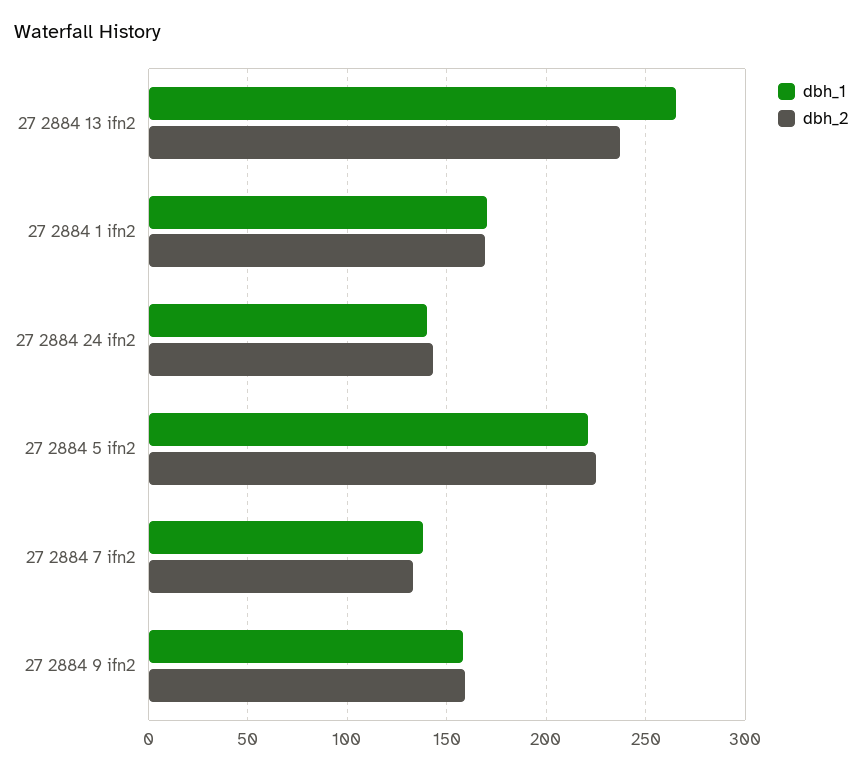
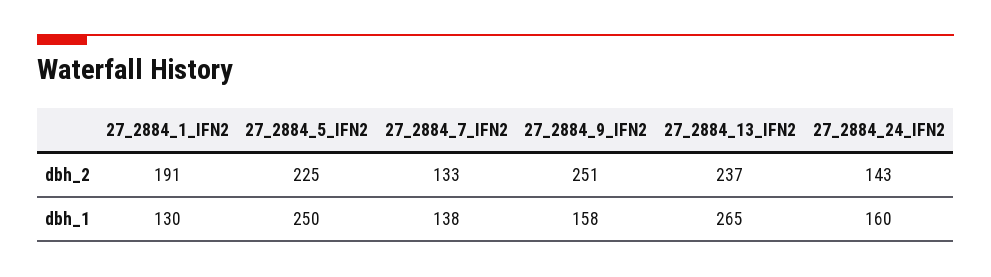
dbh_1, 27 2884 1 ifn2: 170 -> 130
dbh_2, 27 2884 1 ifn2: 170 -> 191
dbh_1, 27 2884 24 ifn2: 140 -> 160
dbh_1, 27 2884 5 ifn2: 220 -> 250
dbh_2, 27 2884 9 ifn2: 160 -> 251

